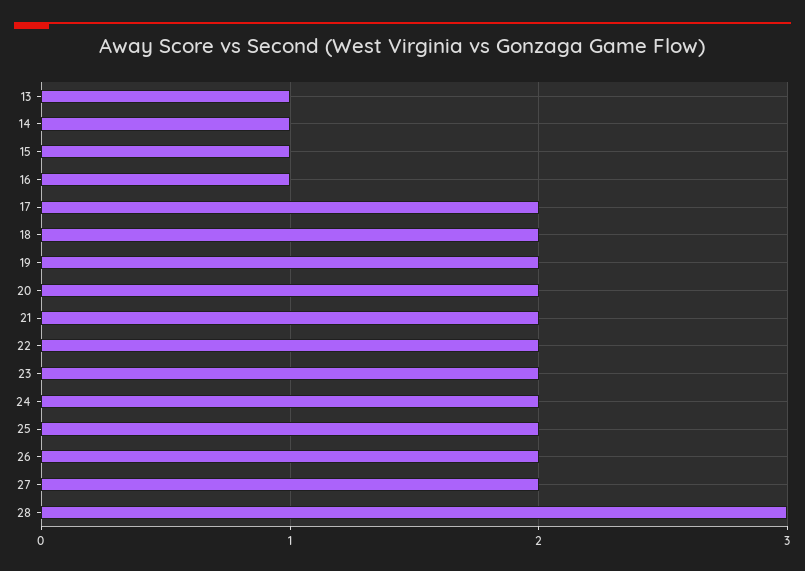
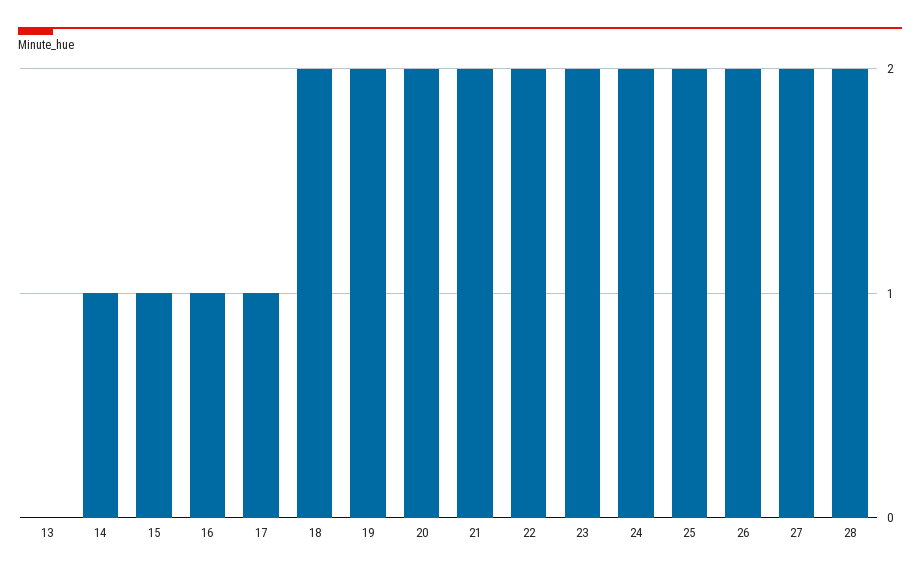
13: 1 -> 0
17: 2 -> 1
28: 3 -> 2

